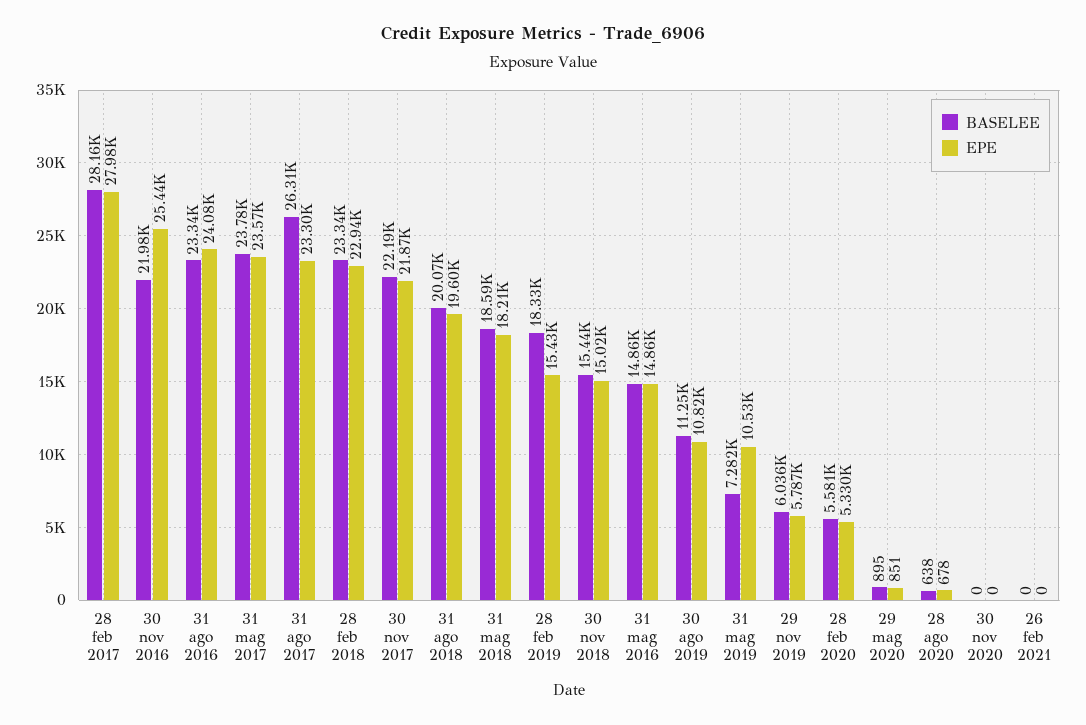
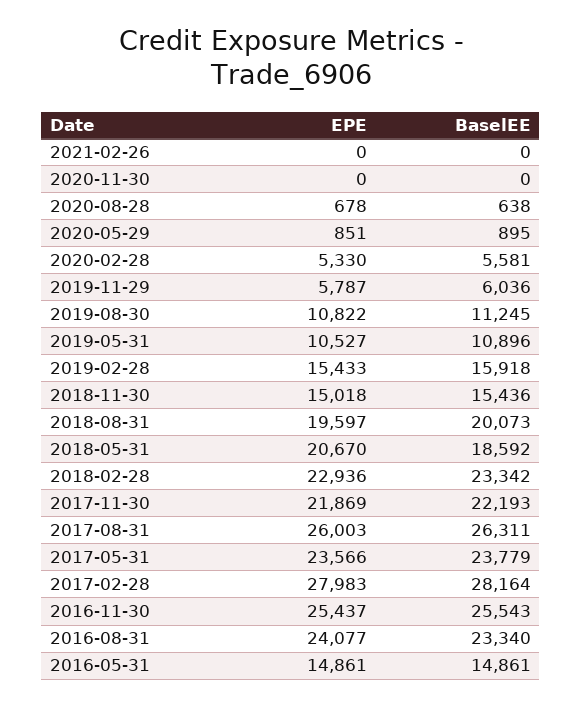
BASELEE, 30 nov 2016: 21980 -> 25543
EPE, 31 ago 2017: 23300 -> 26003
EPE, 31 mag 2018: 18210 -> 20670
BASELEE, 28 feb 2019: 18330 -> 15918
BASELEE, 31 mag 2019: 7282 -> 10896

